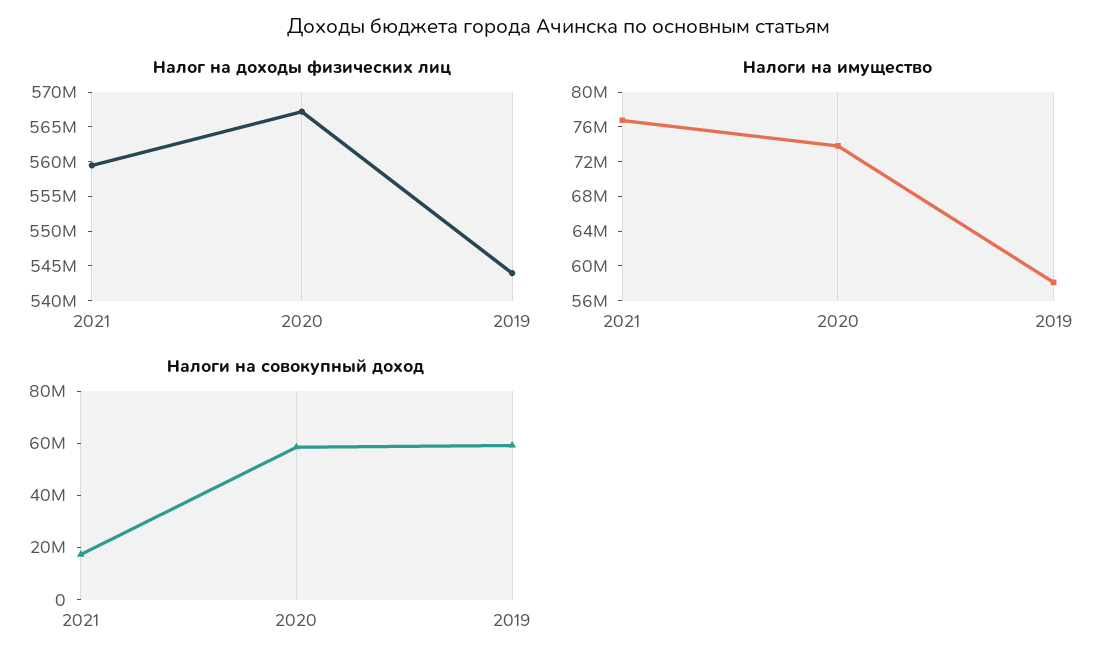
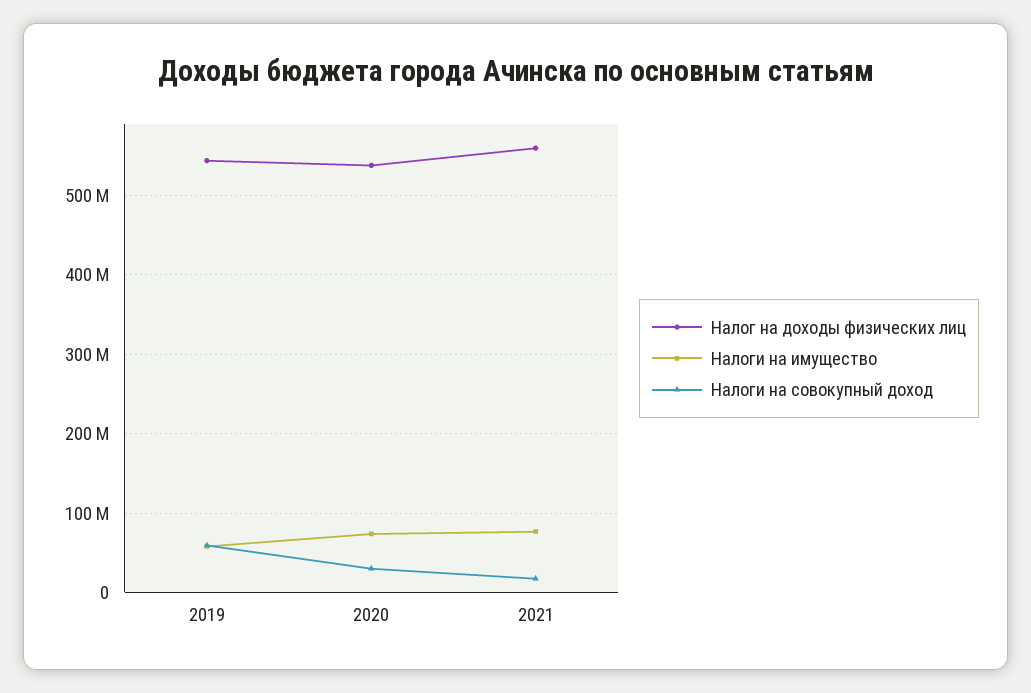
Налог на доходы физических лиц, 2020: 567500000 -> 540000000
Налоги на совокупный доход, 2020: 60000000 -> 30000000

